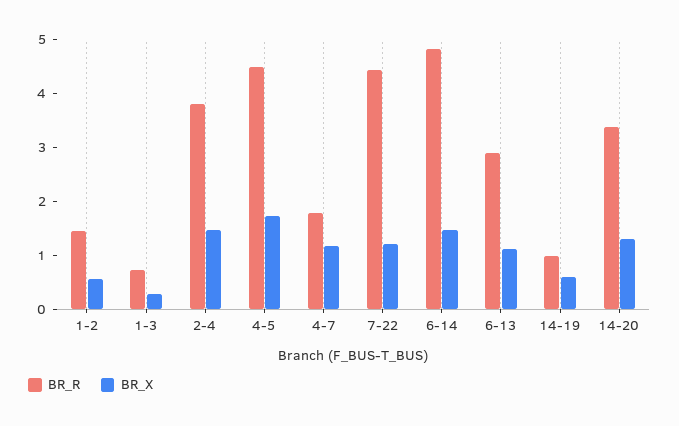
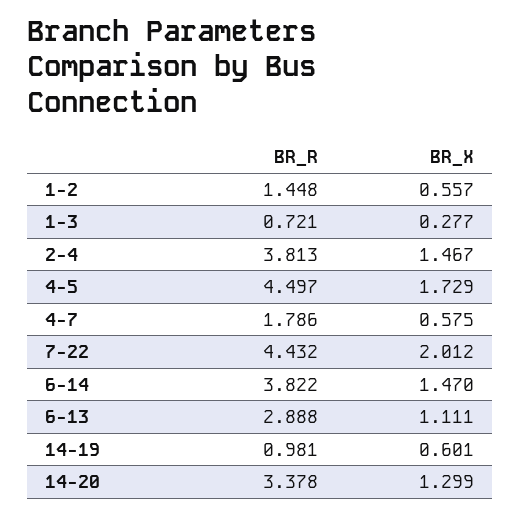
BR_X, 4-7: 1.2 -> 0.575
BR_X, 7-22: 1.2 -> 2.012
BR_R, 6-14: 4.8 -> 3.822

